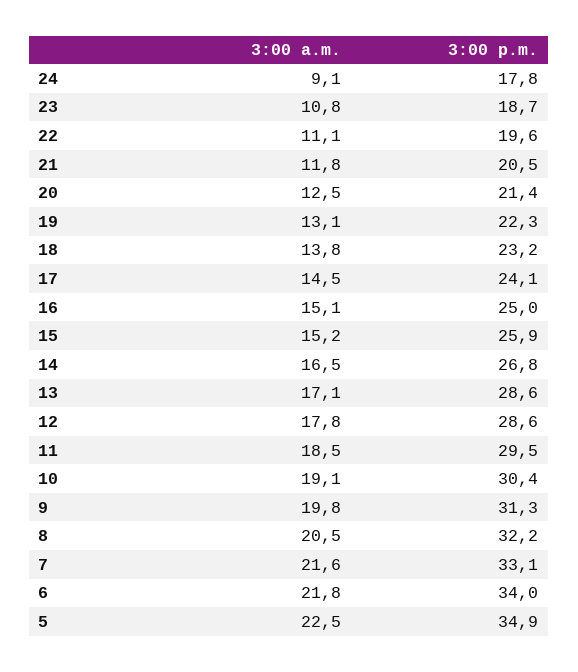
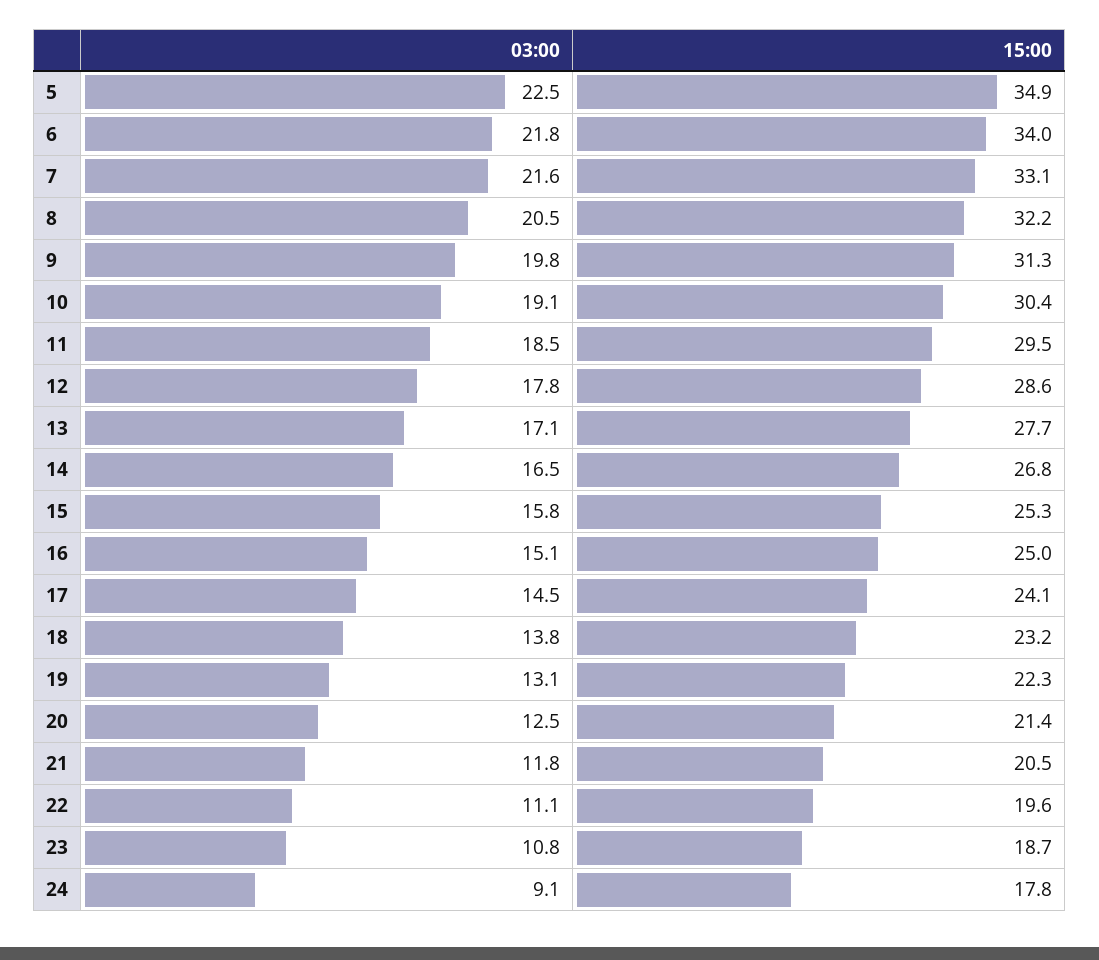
3:00 a.m., 15: 15.2 -> 15.8
3:00 p.m., 15: 25.9 -> 25.3
3:00 p.m., 13: 28.6 -> 27.7

